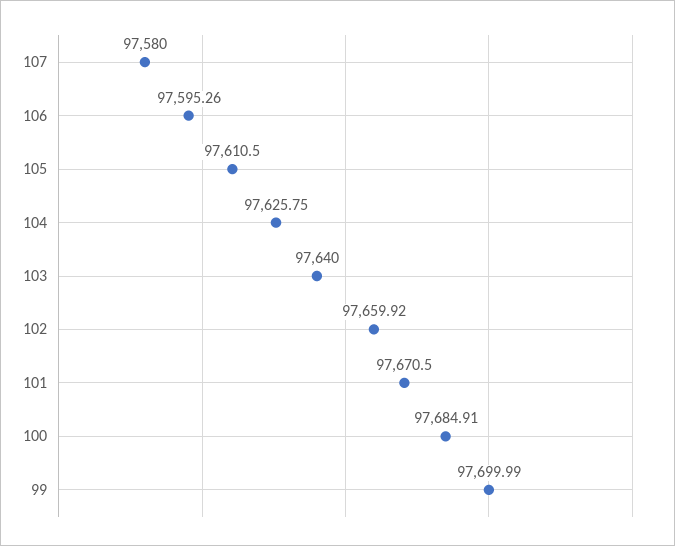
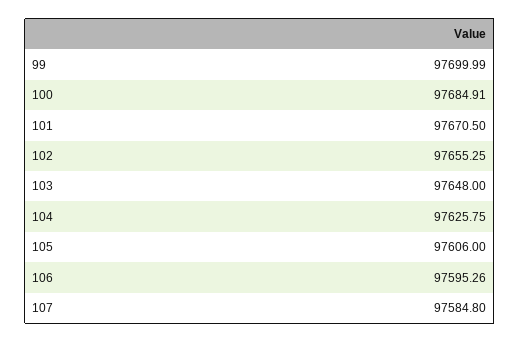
107: 97580 -> 97584.8
105: 97610.5 -> 97606
103: 97640 -> 97648
102: 97659.92 -> 97655.25

